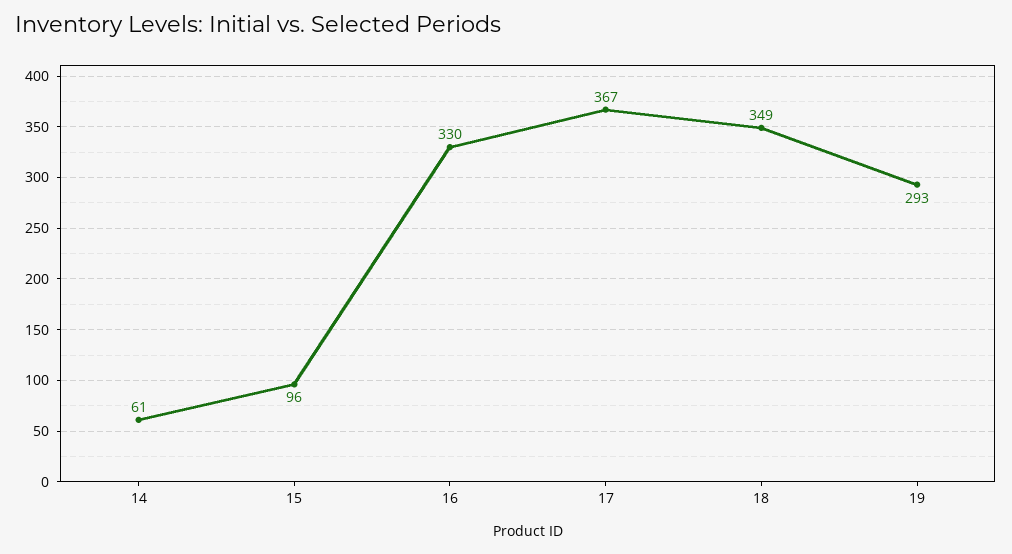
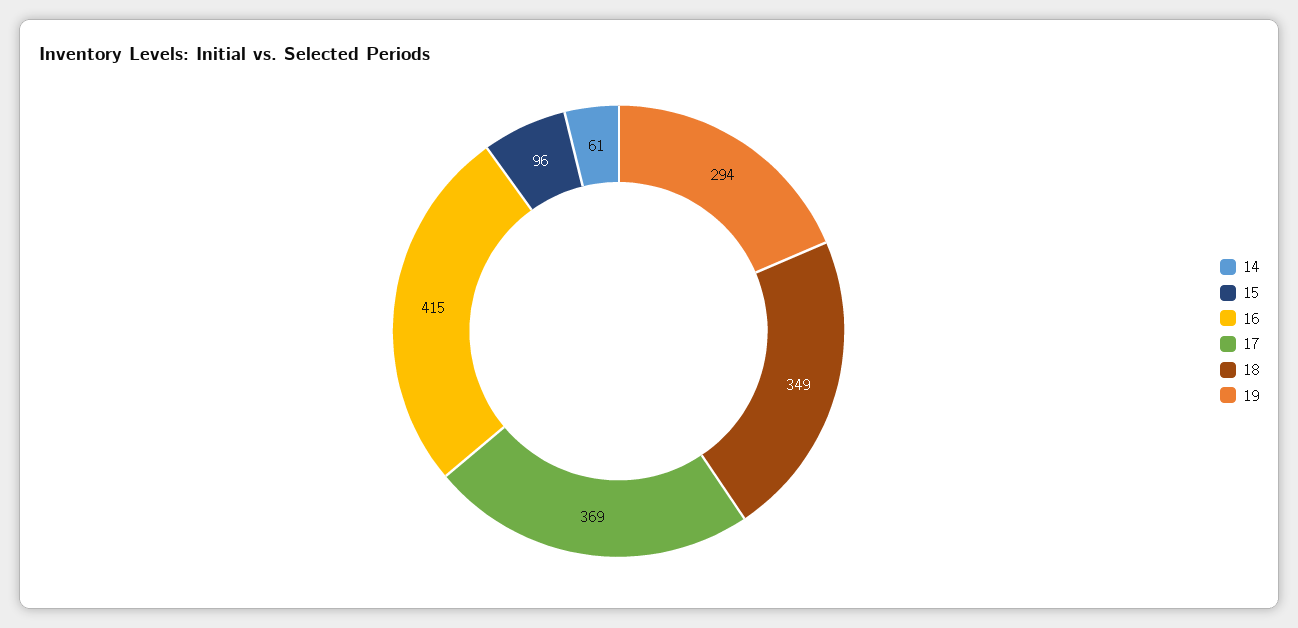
16: 330 -> 415
17: 367 -> 369
19: 293 -> 294

